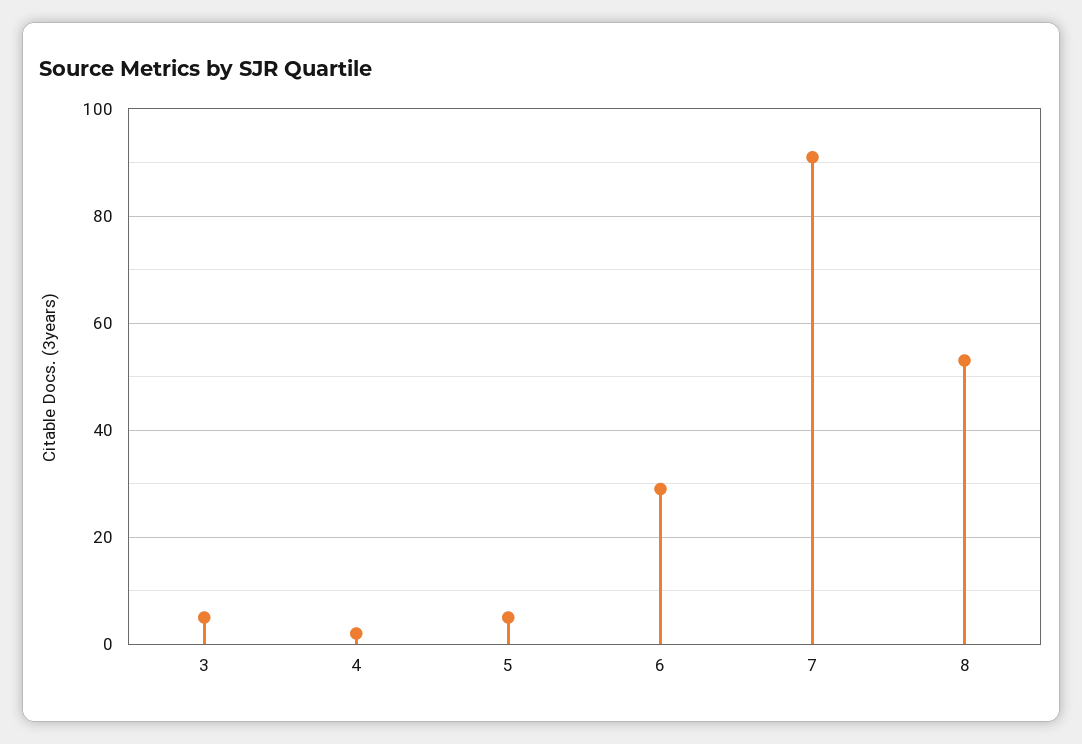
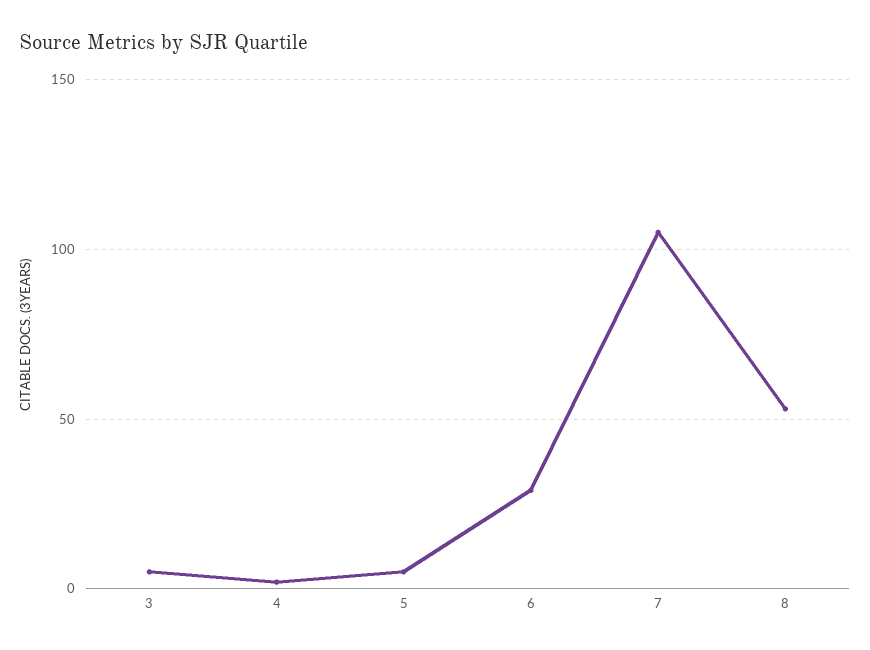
7: 90 -> 105

